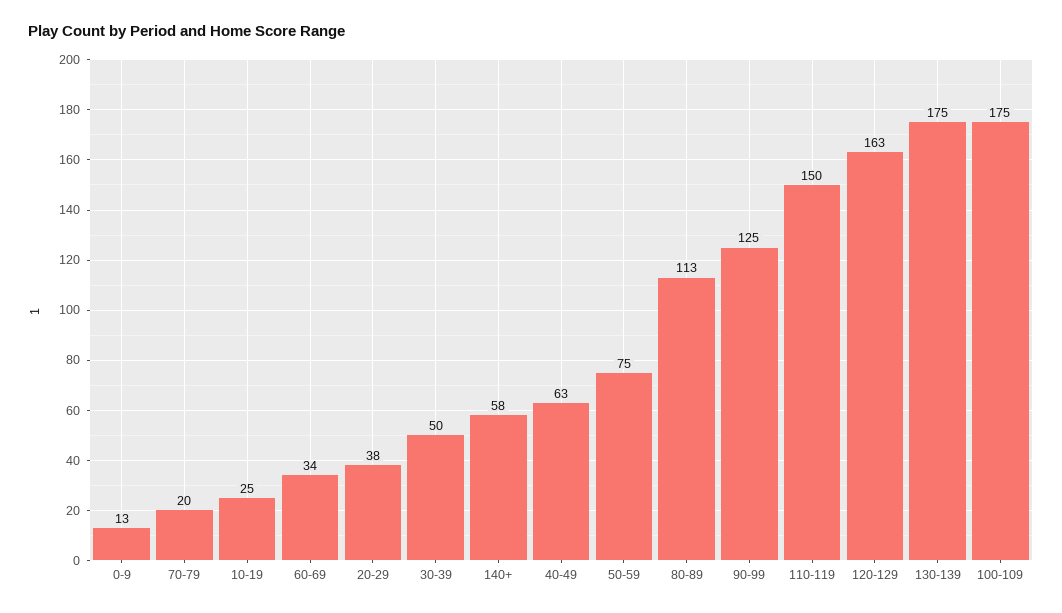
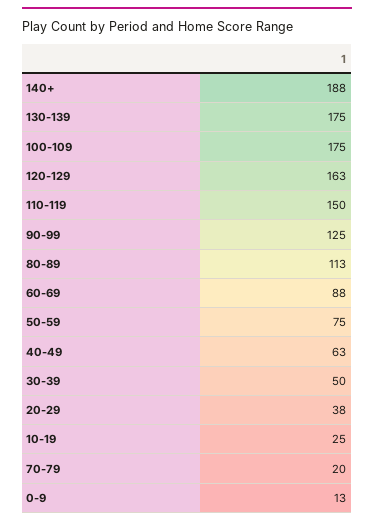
60-69: 34 -> 88
140+: 58 -> 188

